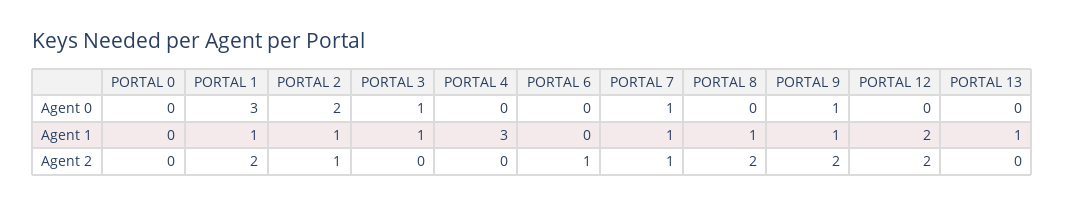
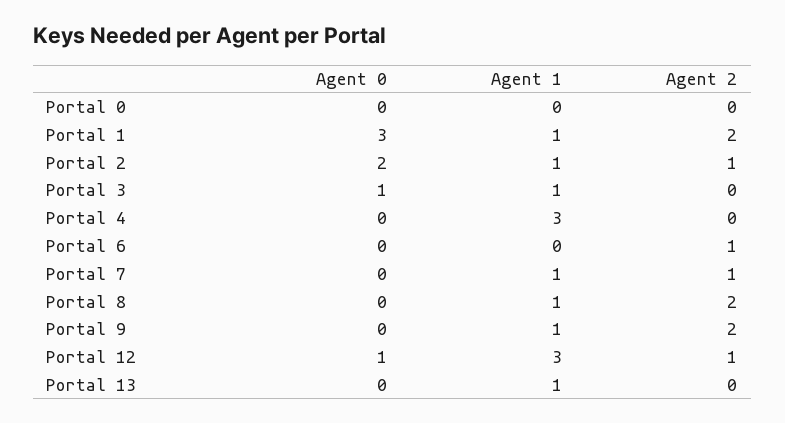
PORTAL 7, Agent 0: 1 -> 0
PORTAL 9, Agent 0: 1 -> 0
PORTAL 12, Agent 0: 0 -> 1
PORTAL 12, Agent 1: 2 -> 3
PORTAL 12, Agent 2: 2 -> 1

